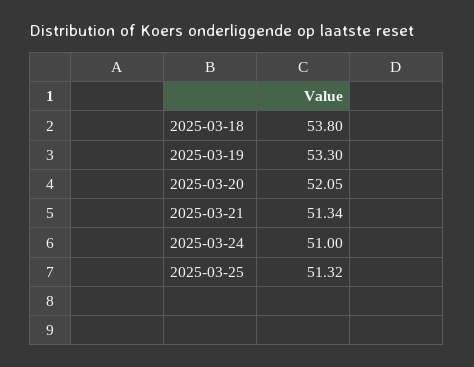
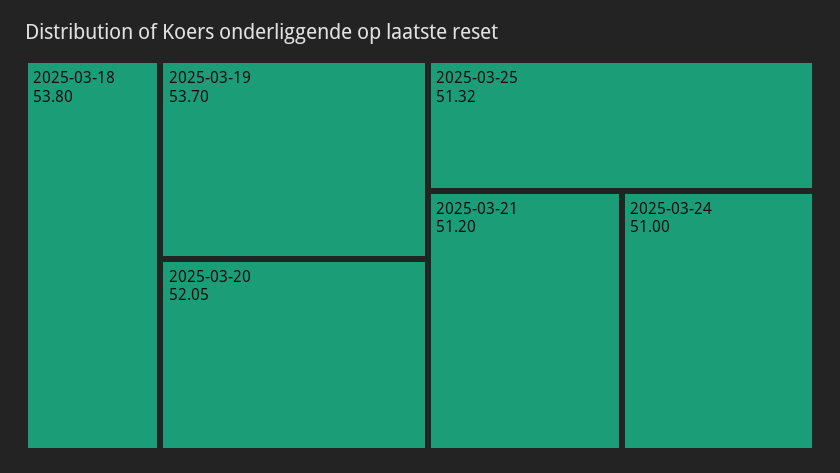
2025-03-19: 53.3 -> 53.7
2025-03-21: 51.34 -> 51.2

